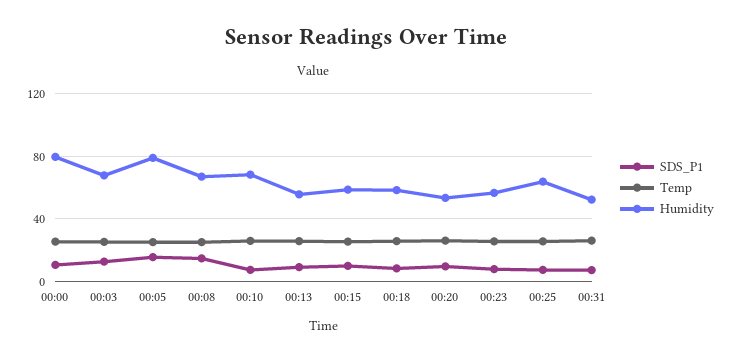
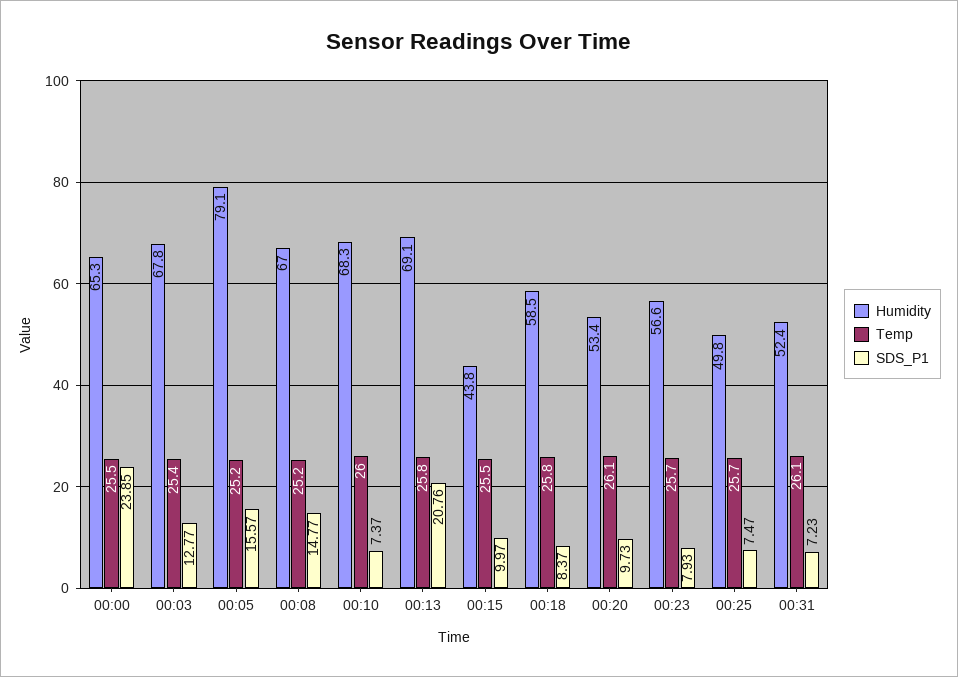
SDS_P1, 00:00: 10 -> 23.85
Humidity, 00:00: 80 -> 65.3
SDS_P1, 00:13: 10 -> 20.76
Humidity, 00:13: 55 -> 69.1
Humidity, 00:15: 60 -> 43.8
Humidity, 00:25: 65 -> 49.8

